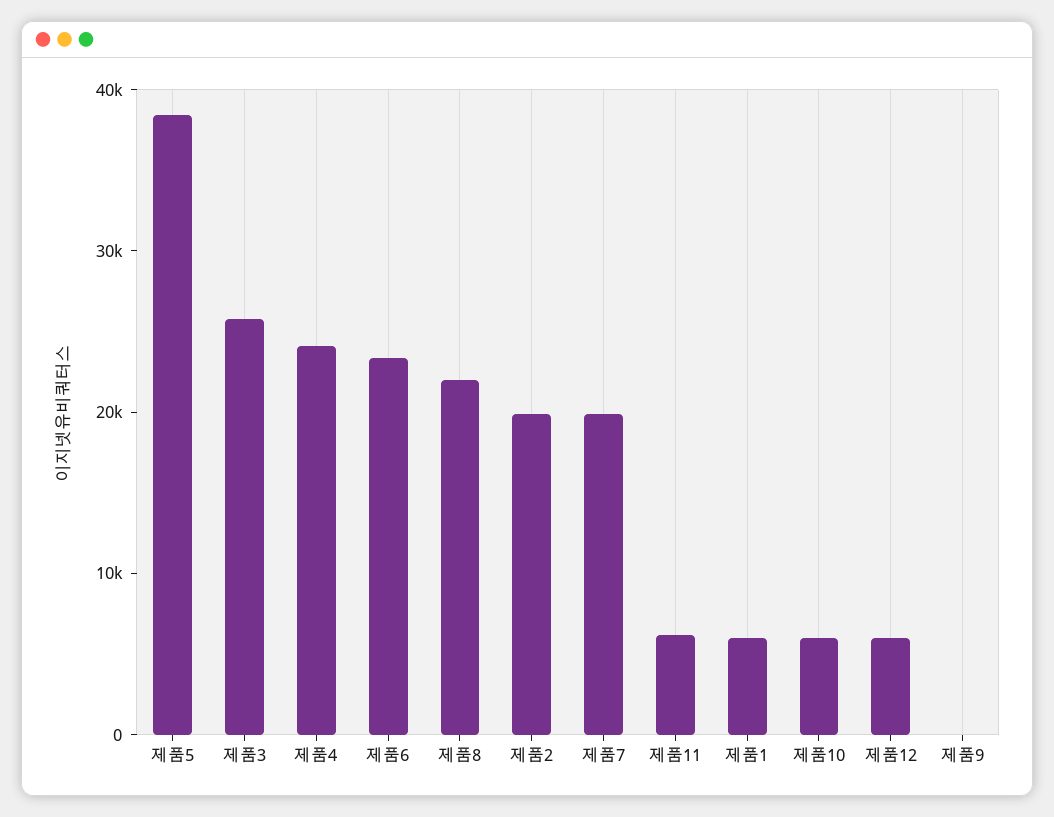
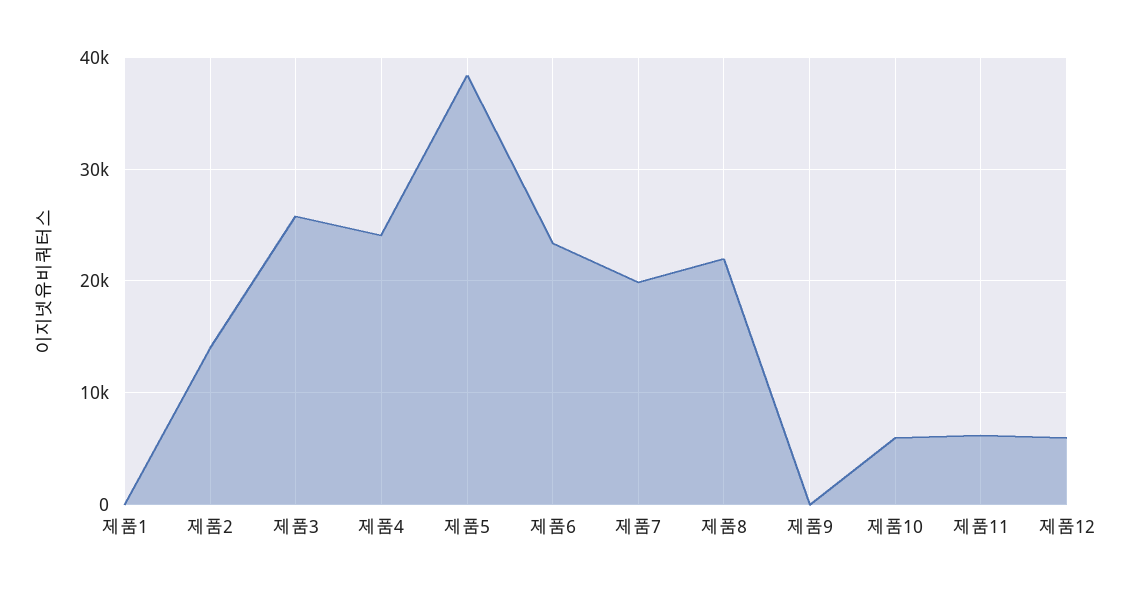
제품2: 20000 -> 14000
제품1: 6000 -> 0

